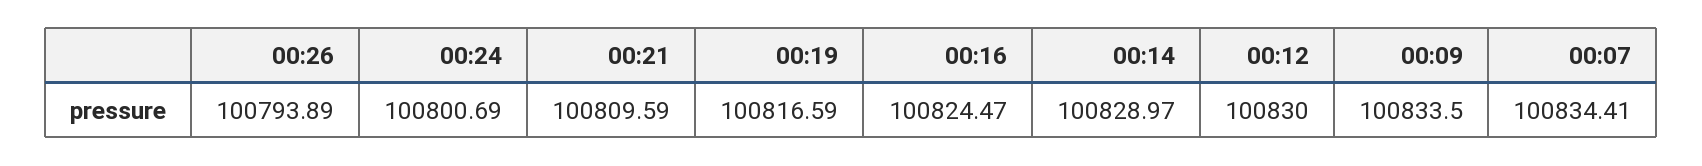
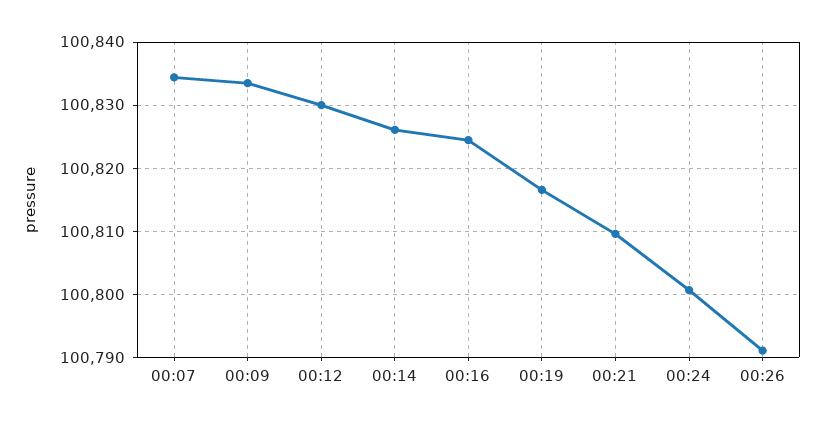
00:26: 100793.89 -> 100791
00:14: 100828.97 -> 100826

